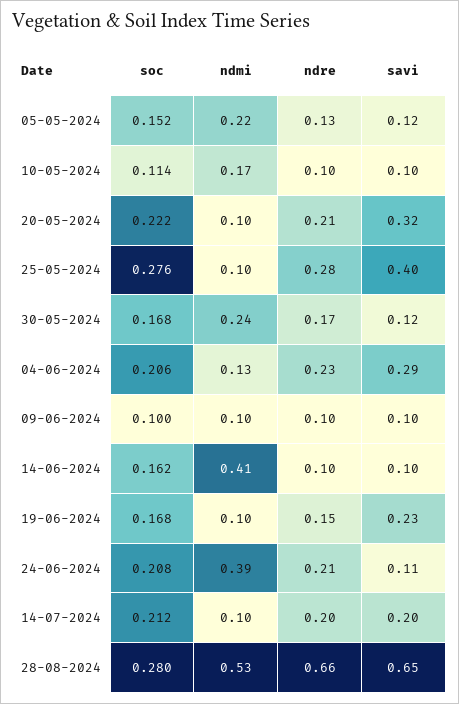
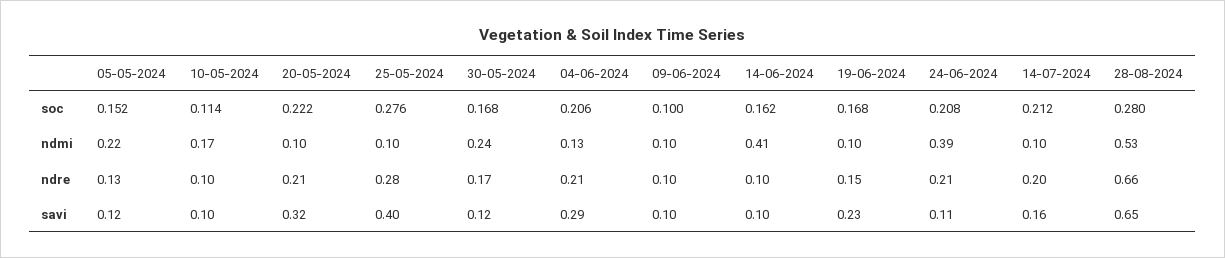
ndre, 04-06-2024: 0.23 -> 0.21
savi, 14-07-2024: 0.2 -> 0.16

